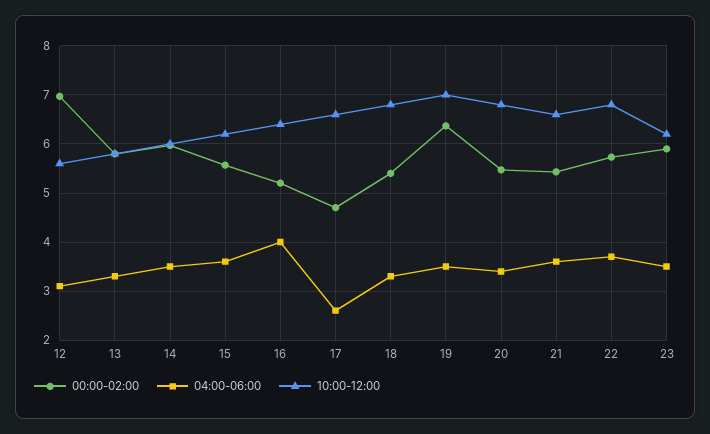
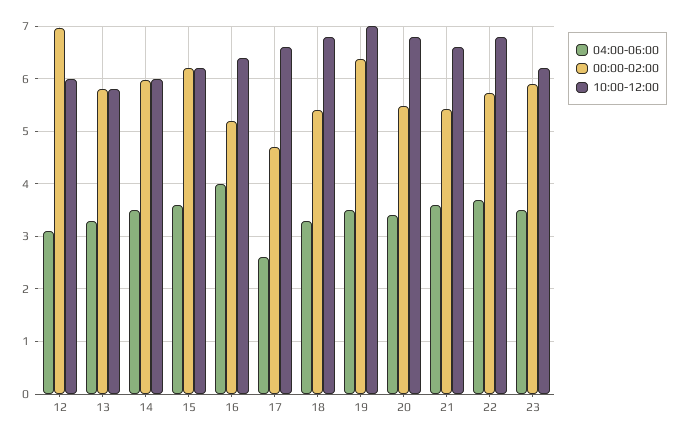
10:00-12:00, 12: 5.6 -> 6
00:00-02:00, 15: 5.6 -> 6.2

